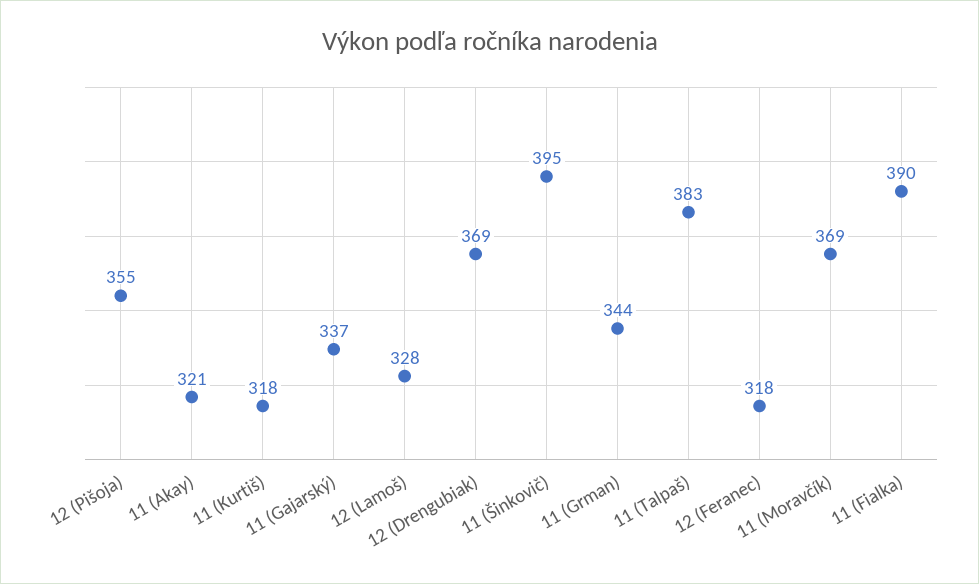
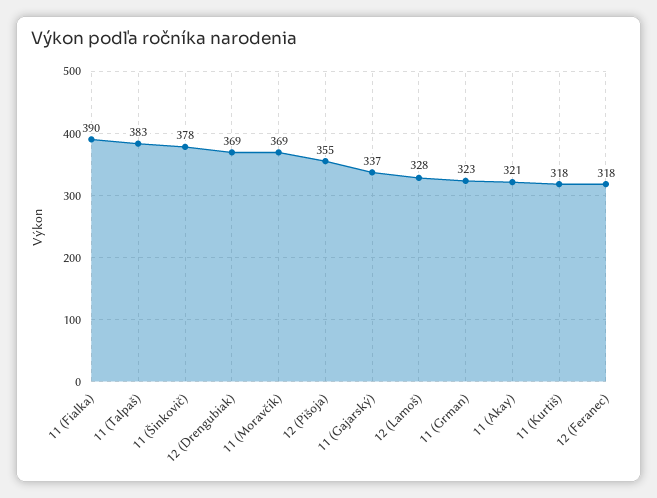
11 (Šinkovič): 395 -> 378
11 (Grman): 344 -> 323

